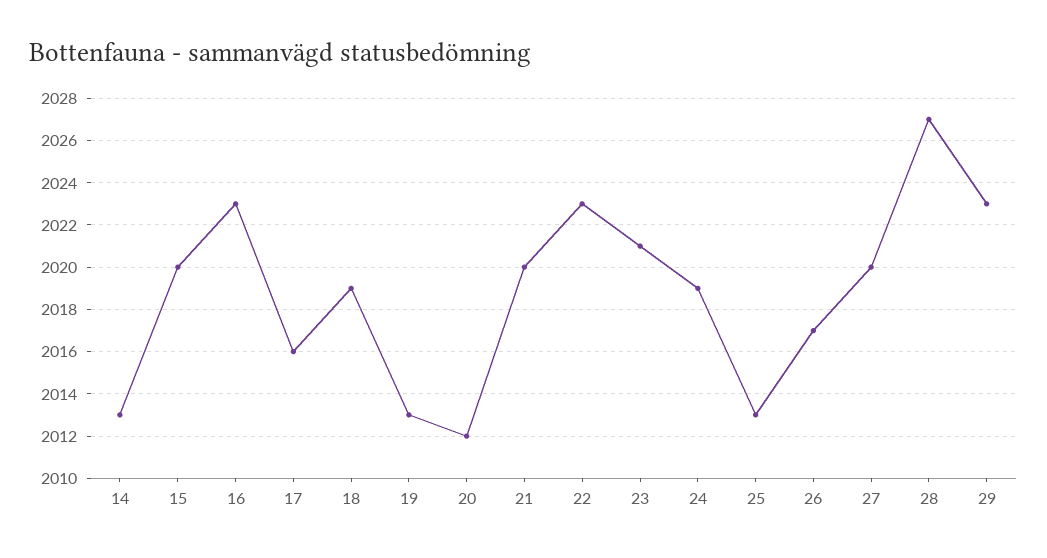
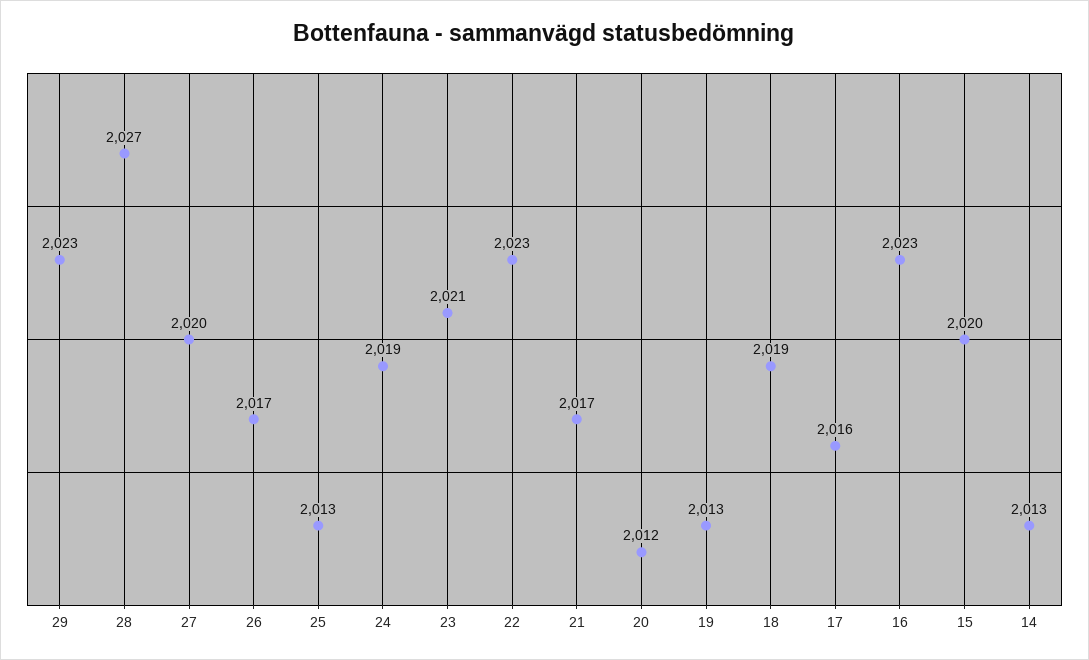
21: 2020 -> 2017

